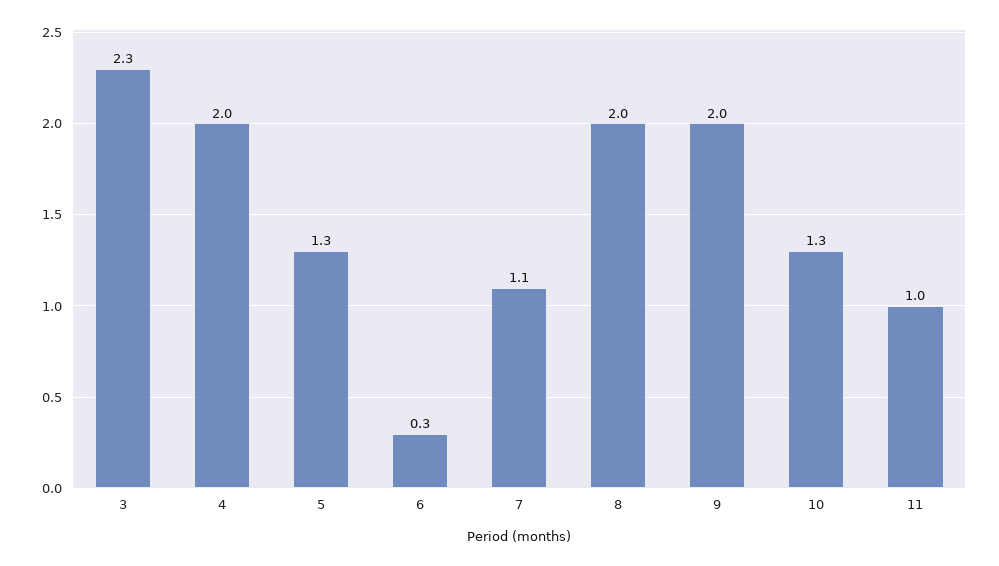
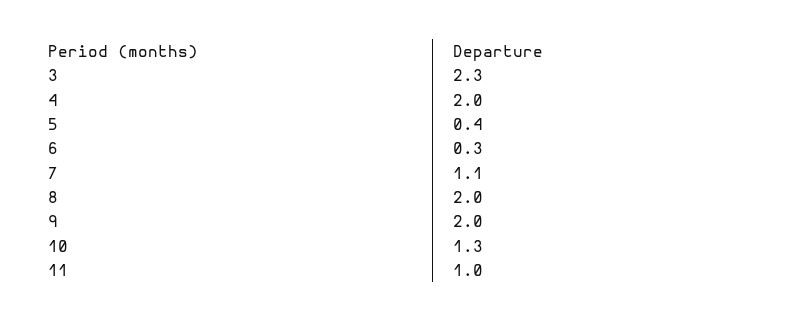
5: 1.3 -> 0.4

